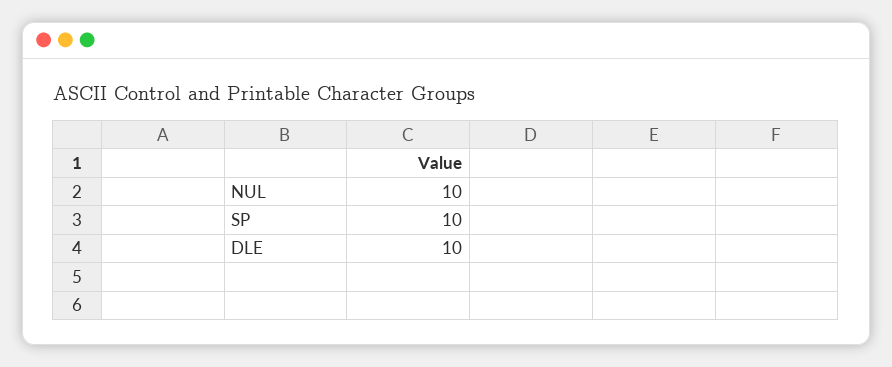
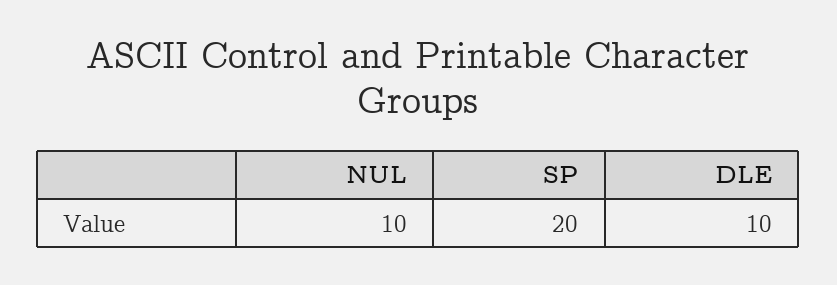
SP: 10 -> 20

